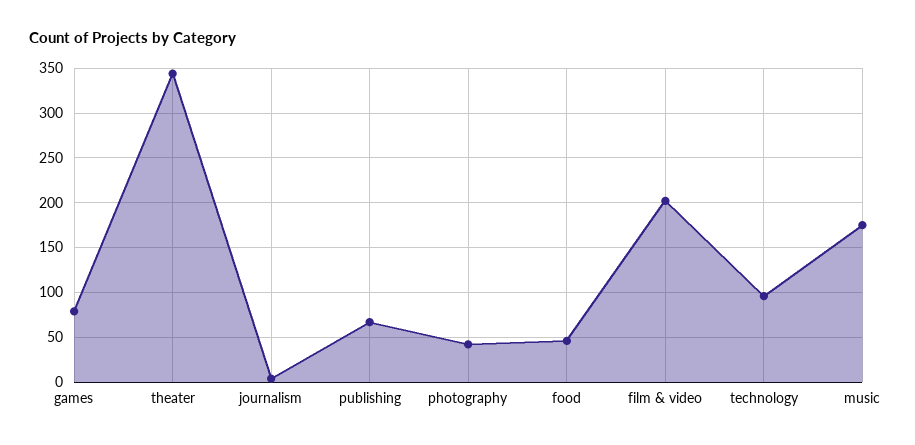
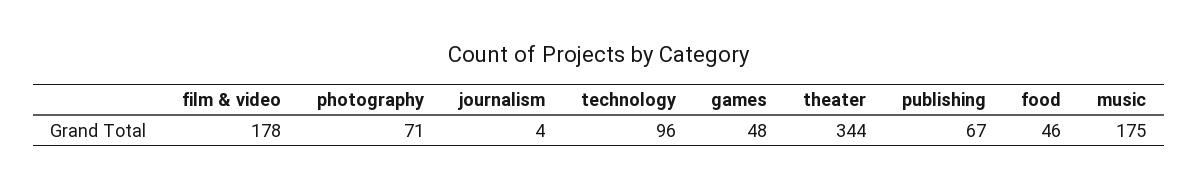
games: 80 -> 48
photography: 40 -> 71
film & video: 200 -> 178

